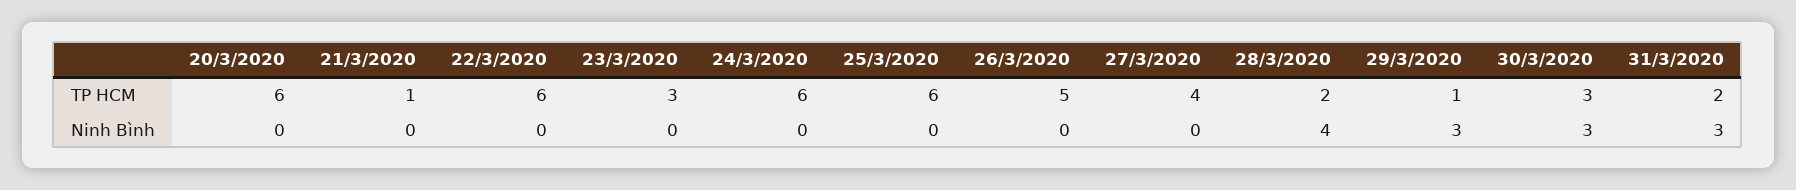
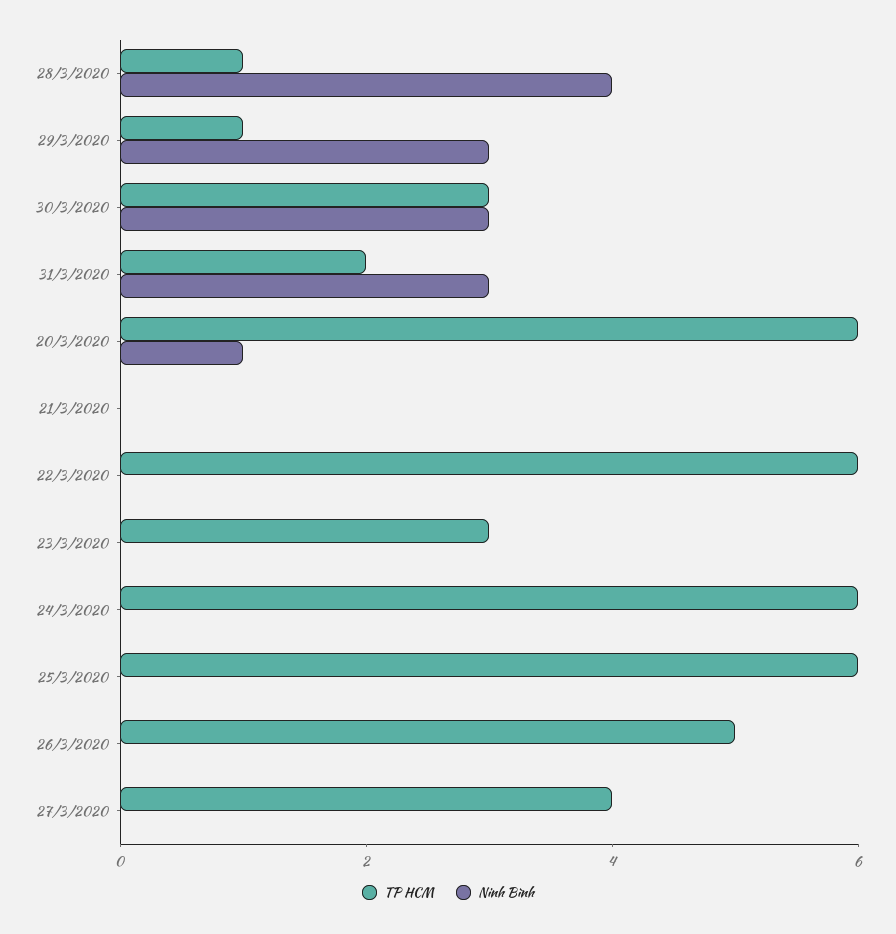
TP HCM, 21/3/2020: 1 -> 0
TP HCM, 28/3/2020: 2 -> 1
Ninh Bình, 20/3/2020: 0 -> 1

